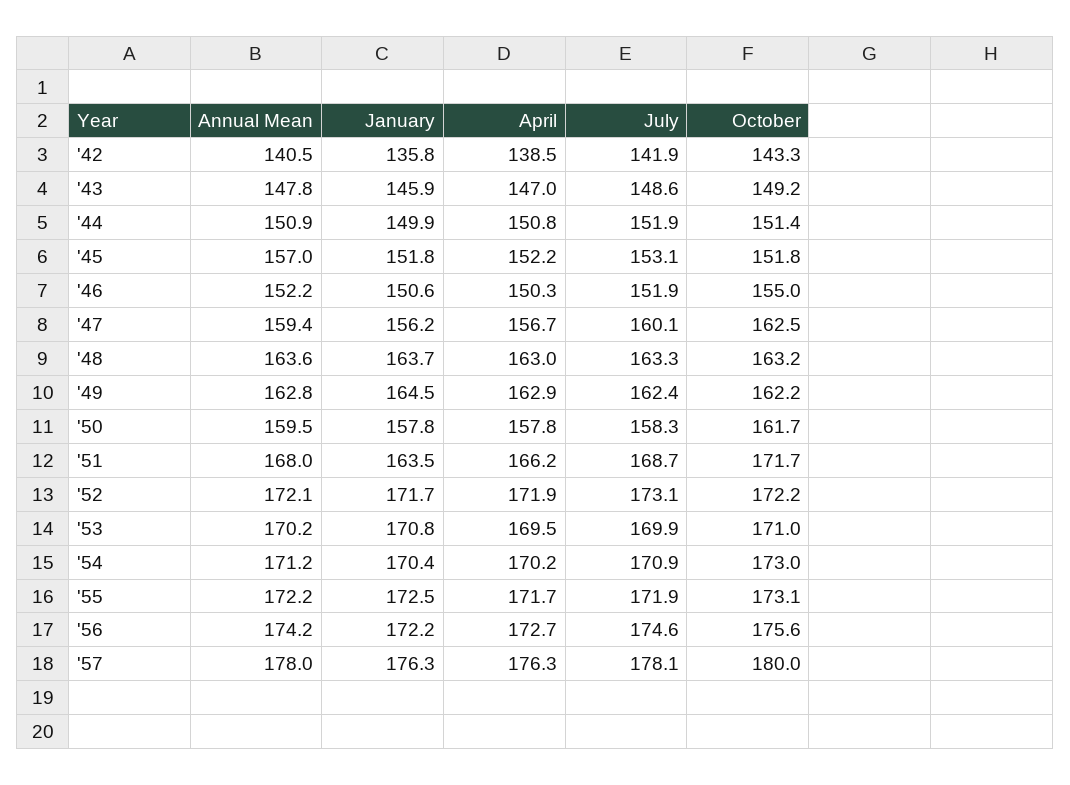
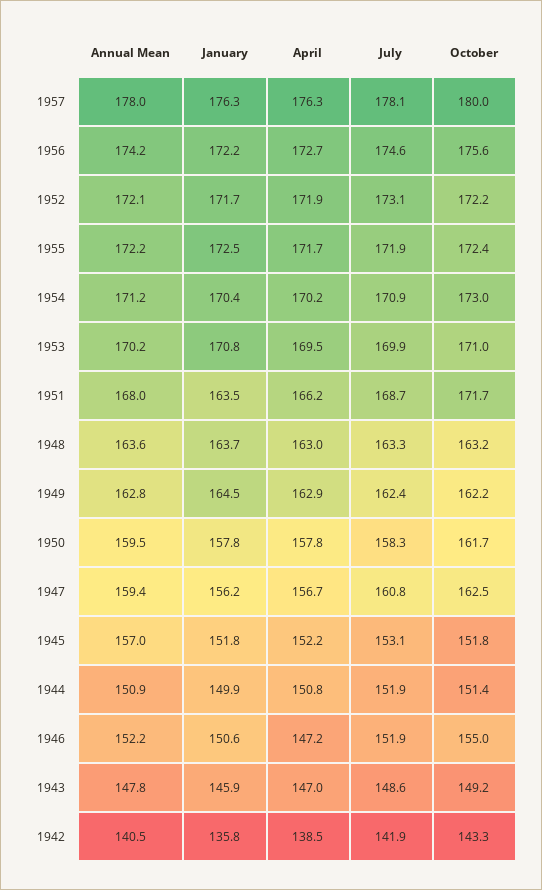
April, '46: 150.3 -> 147.2
July, '47: 160.1 -> 160.8
October, '55: 173.1 -> 172.4

